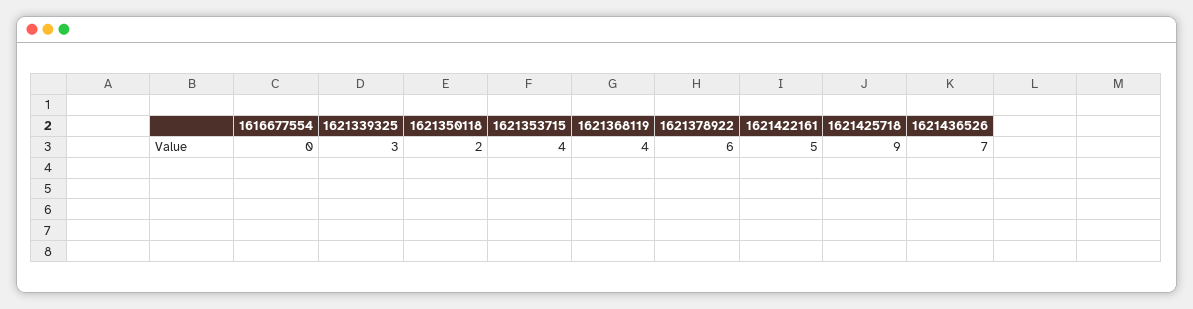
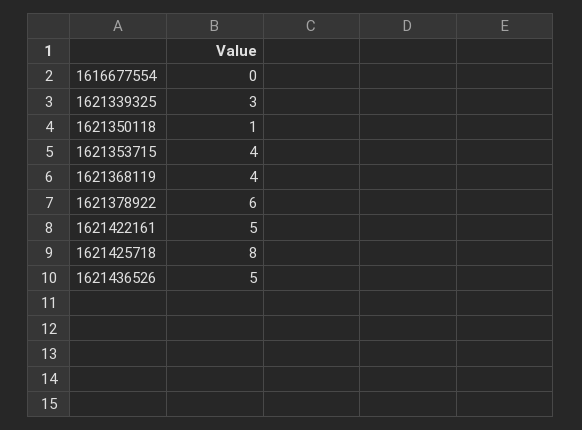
1621350118: 2 -> 1
1621425718: 9 -> 8
1621436526: 7 -> 5

